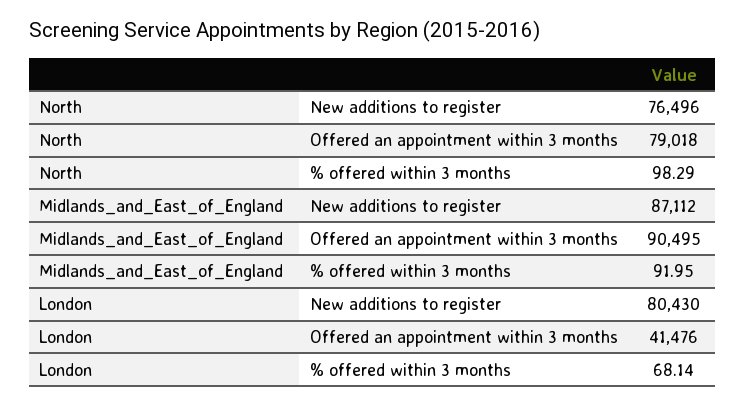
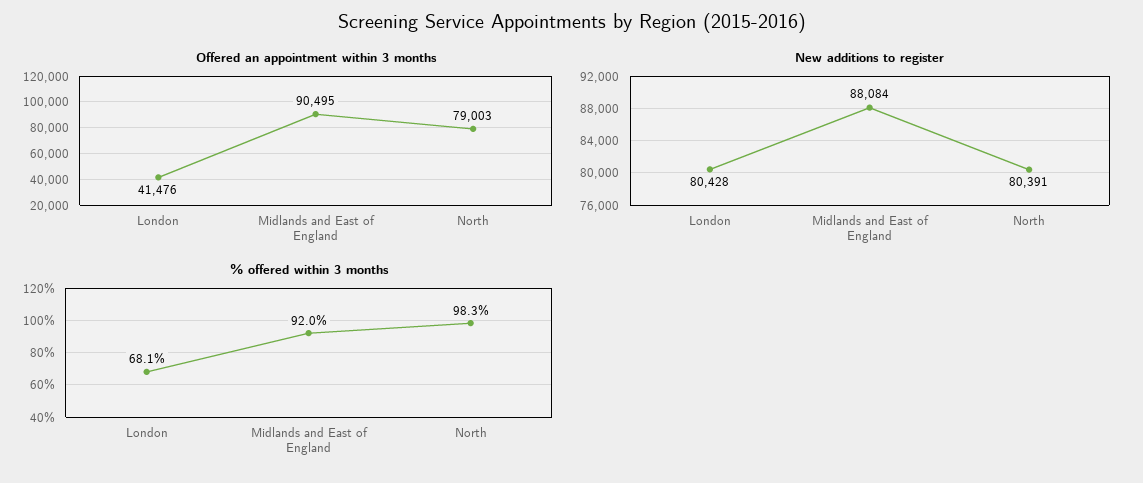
New additions to register, North: 76496 -> 80391
Offered an appointment within 3 months, North: 79018 -> 79003
New additions to register, Midlands_and_East_of_England: 87112 -> 88084
New additions to register, London: 80430 -> 80428

